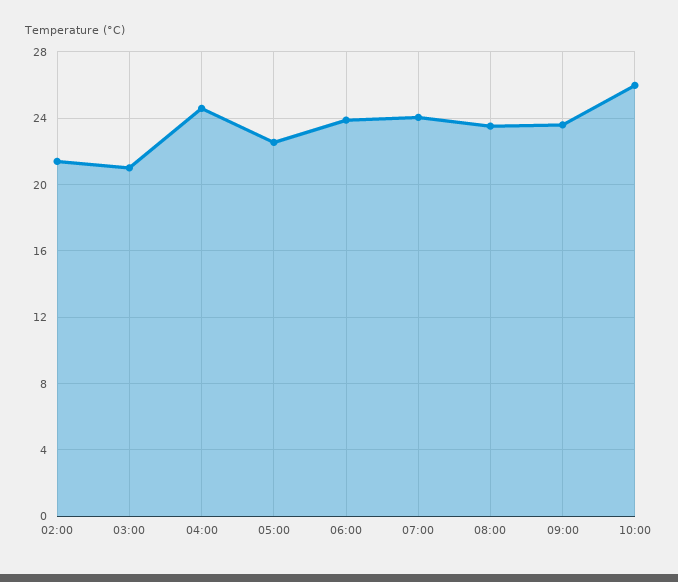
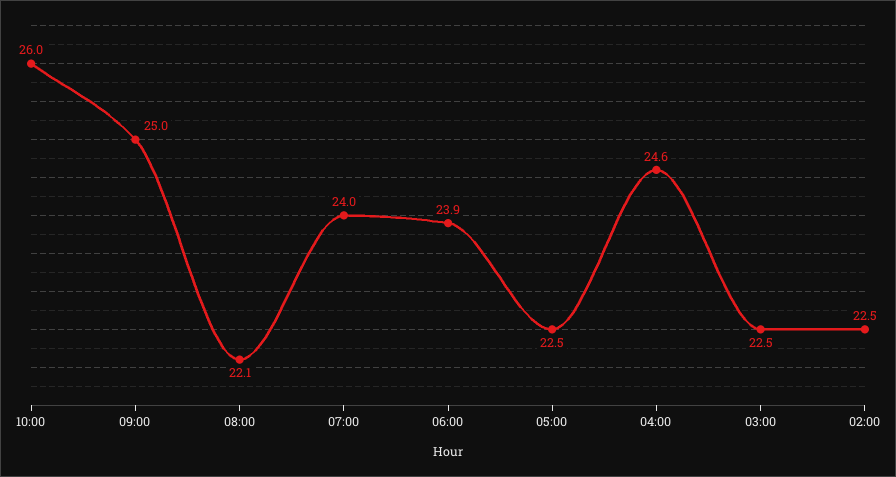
02:00: 21.5 -> 22.5
03:00: 21 -> 22.5
08:00: 23.5 -> 22.1
09:00: 23.5 -> 25

